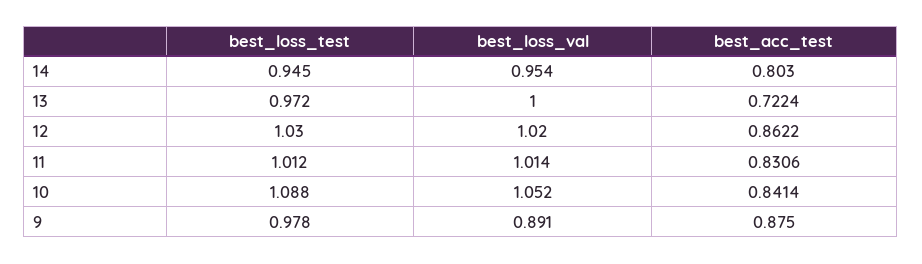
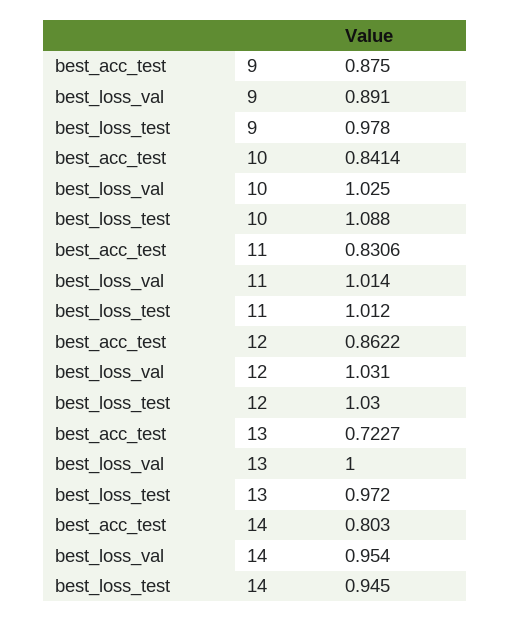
best_acc_test, 13: 0.7224 -> 0.7227
best_loss_val, 12: 1.02 -> 1.031
best_loss_val, 10: 1.052 -> 1.025

